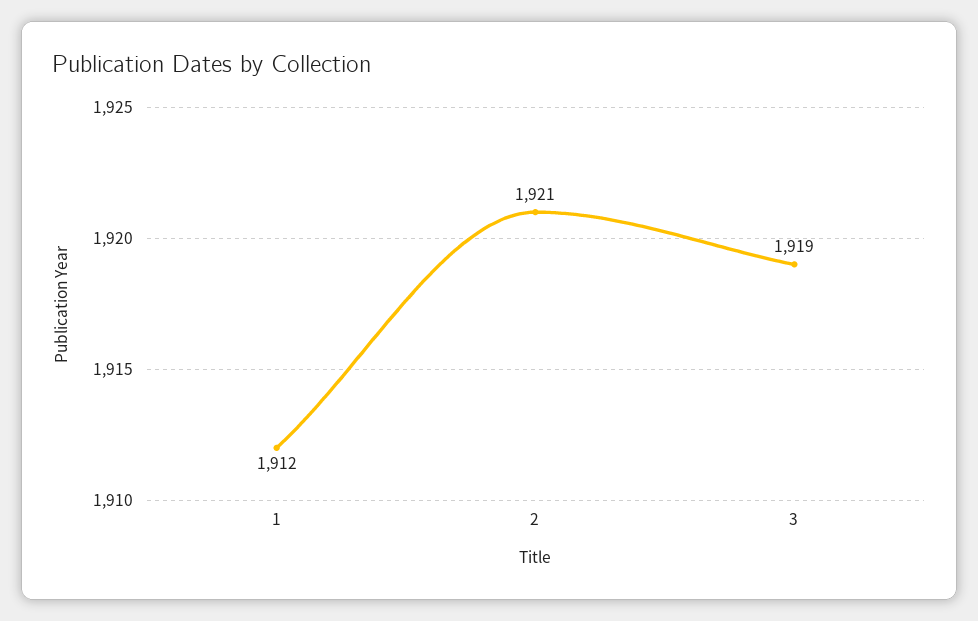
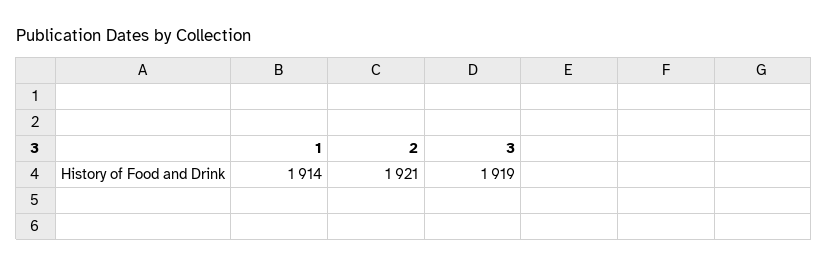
1: 1912 -> 1914

